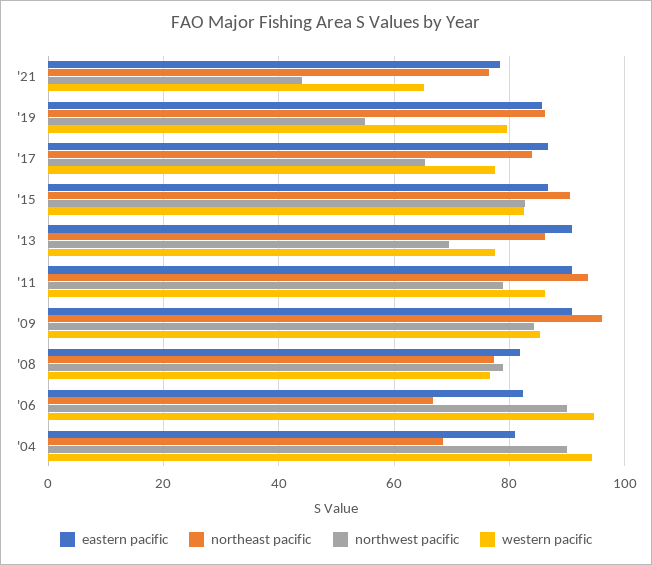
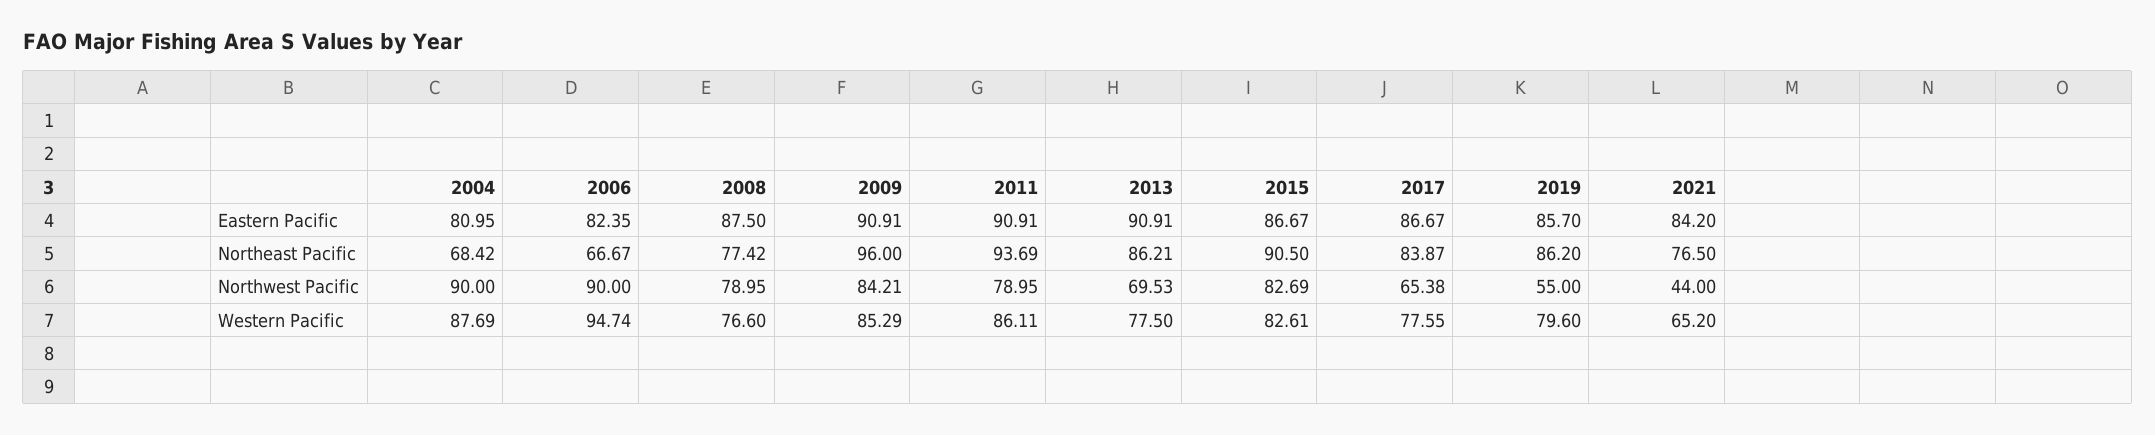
eastern pacific, '21: 78 -> 84.2
eastern pacific, '08: 82 -> 87.5
western pacific, '04: 94 -> 87.69

